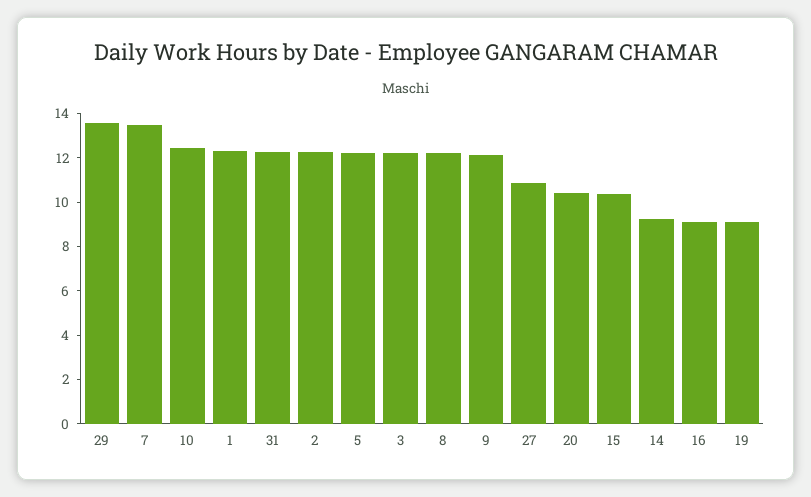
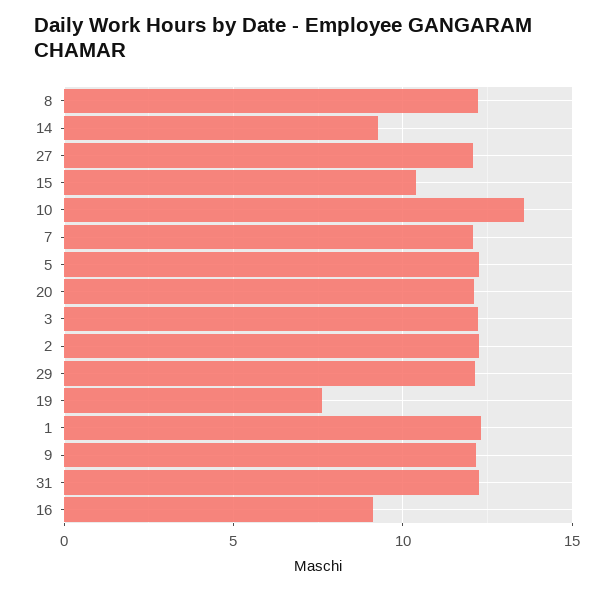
29: 13.5 -> 12
7: 13.5 -> 12
10: 12.5 -> 13.5
27: 11 -> 12
20: 10.5 -> 12
19: 9 -> 7.5

